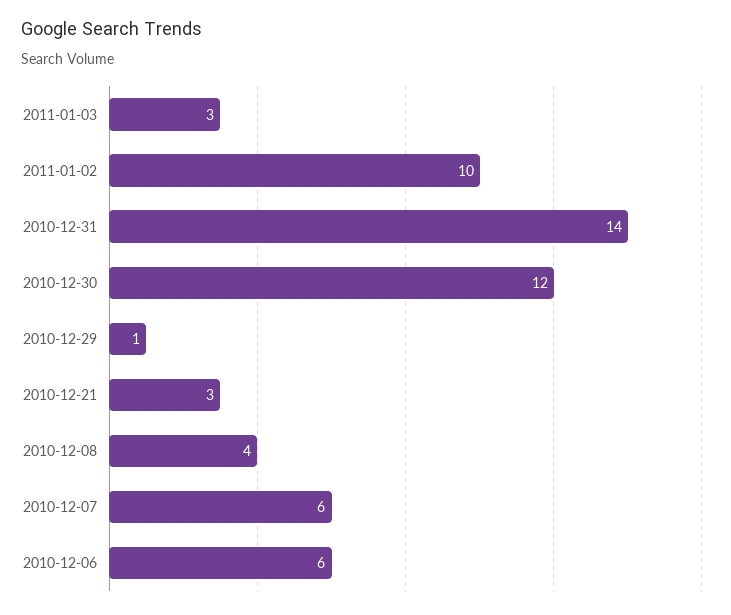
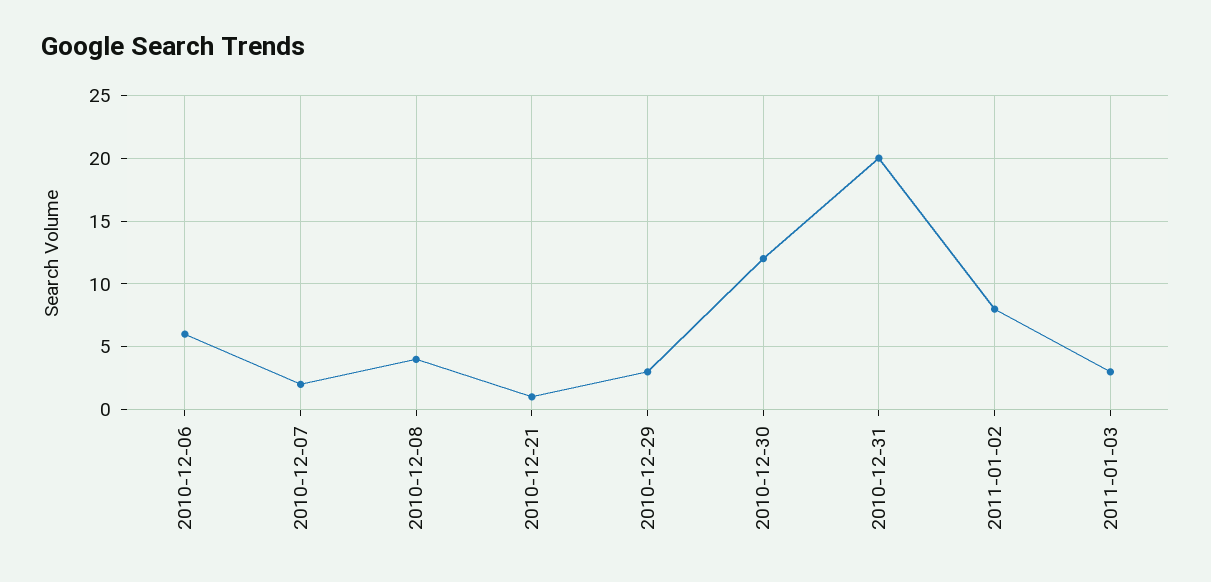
2011-01-02: 10 -> 8
2010-12-31: 14 -> 20
2010-12-29: 1 -> 3
2010-12-21: 3 -> 1
2010-12-07: 6 -> 2

